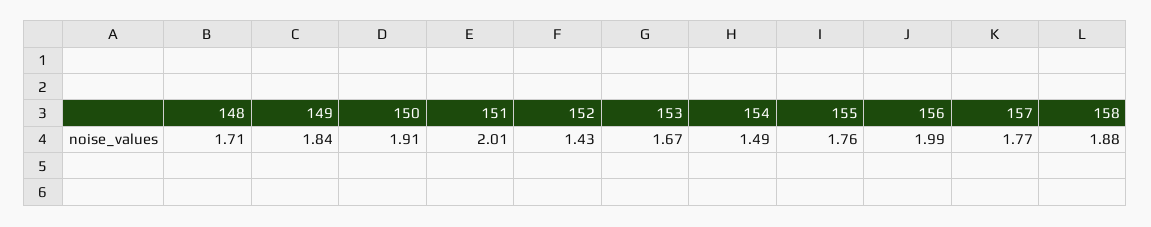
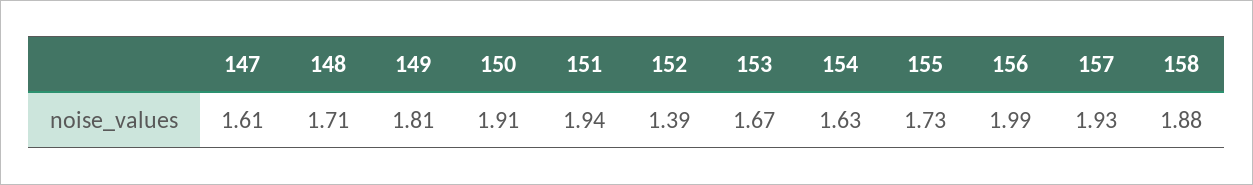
149: 1.84 -> 1.81
151: 2.01 -> 1.94
152: 1.43 -> 1.39
154: 1.49 -> 1.63
155: 1.76 -> 1.73
157: 1.77 -> 1.93
147: none -> 1.61

